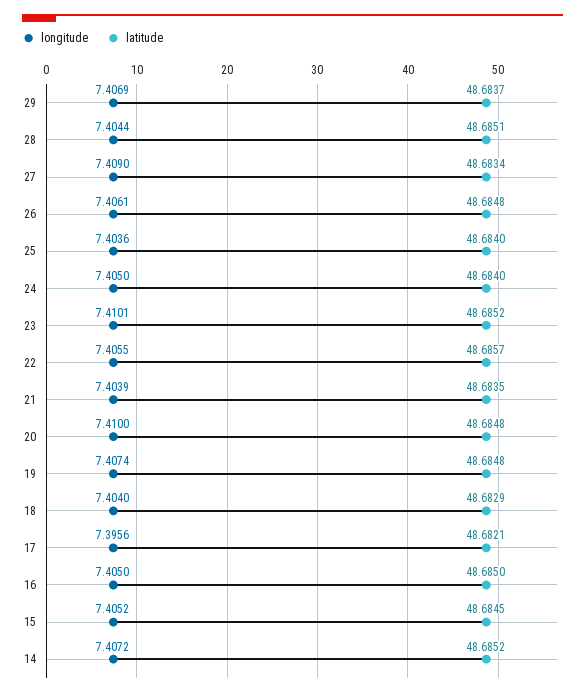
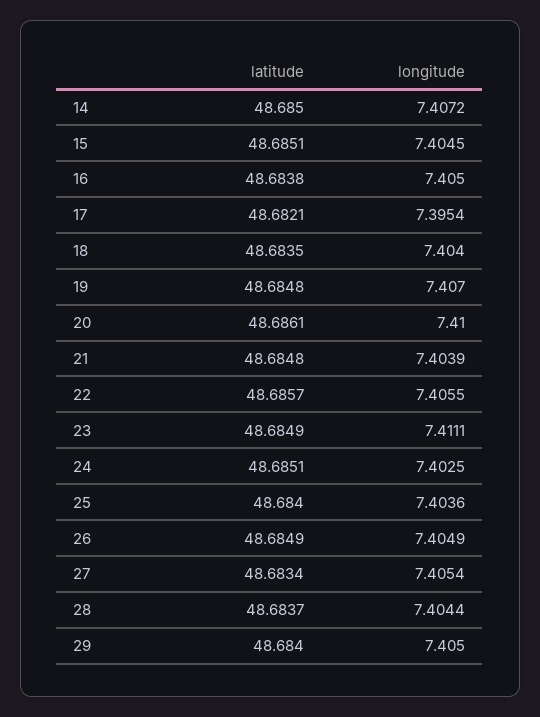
longitude, 29: 7.4069 -> 7.405
latitude, 29: 48.6837 -> 48.684
latitude, 28: 48.6851 -> 48.6837
longitude, 27: 7.409 -> 7.4054
longitude, 26: 7.4061 -> 7.4049
latitude, 26: 48.6848 -> 48.6849
longitude, 24: 7.405 -> 7.4025
latitude, 24: 48.684 -> 48.6851
longitude, 23: 7.4101 -> 7.4111
latitude, 23: 48.6852 -> 48.6849
latitude, 21: 48.6835 -> 48.6848
latitude, 20: 48.6848 -> 48.6861
longitude, 19: 7.4074 -> 7.407
latitude, 18: 48.6829 -> 48.6835
longitude, 17: 7.3956 -> 7.3954
latitude, 16: 48.685 -> 48.6838
longitude, 15: 7.4052 -> 7.4045
latitude, 15: 48.6845 -> 48.6851
latitude, 14: 48.6852 -> 48.685

